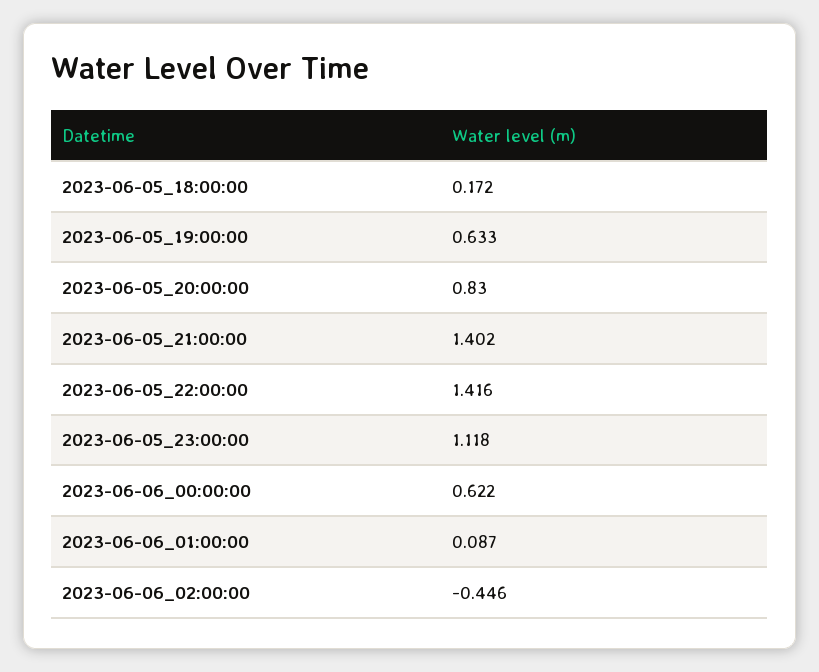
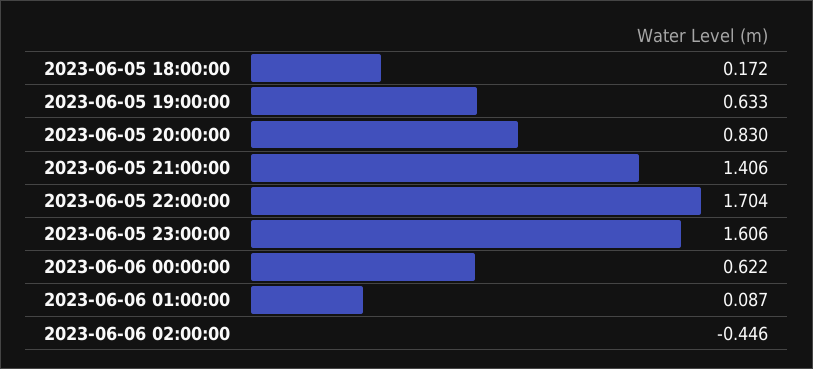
2023-06-05_21:00:00: 1.402 -> 1.406
2023-06-05_22:00:00: 1.416 -> 1.704
2023-06-05_23:00:00: 1.118 -> 1.606

